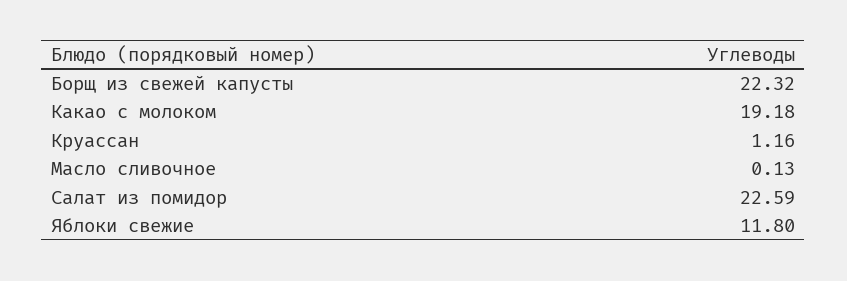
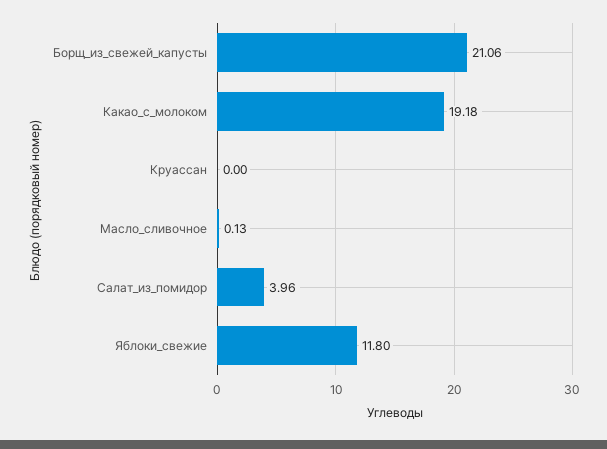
Борщ из свежей капусты: 22.32 -> 21.06
Круассан: 1.16 -> 0
Салат из помидор: 22.59 -> 3.96

